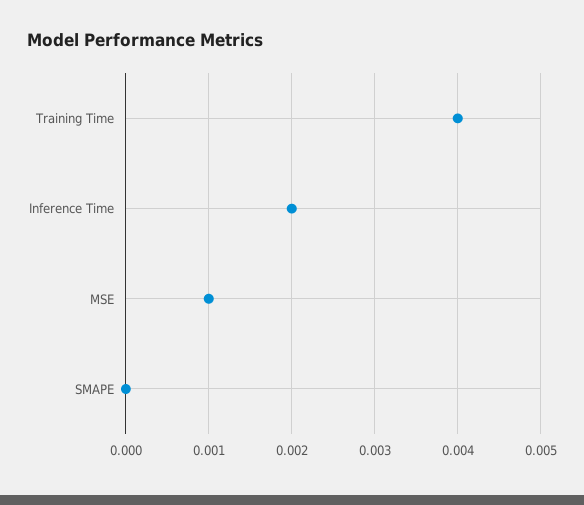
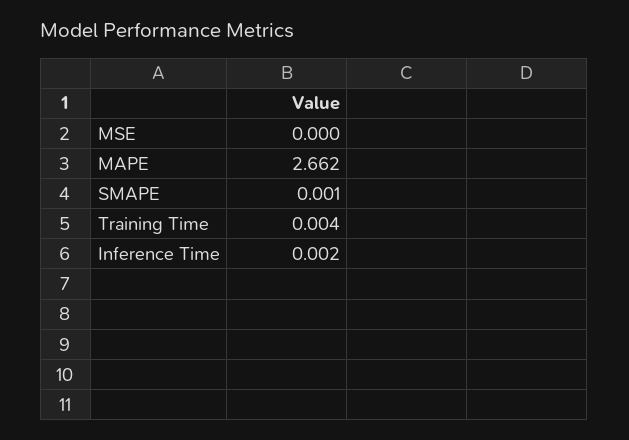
MSE: 0.001 -> 0
SMAPE: 0 -> 0.001
MAPE: none -> 2.662

